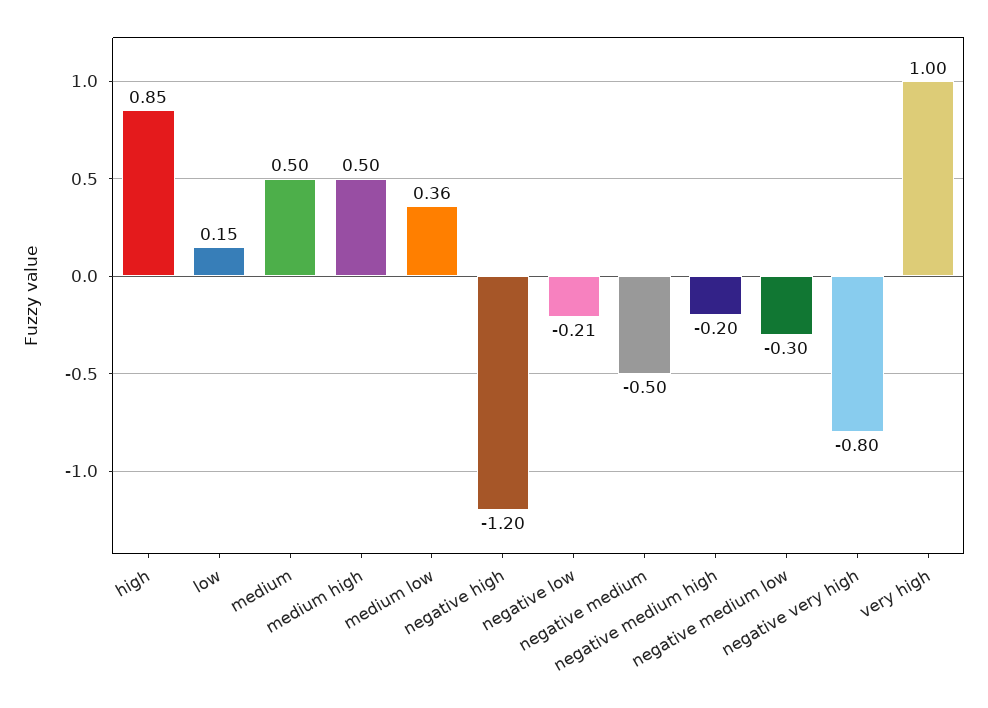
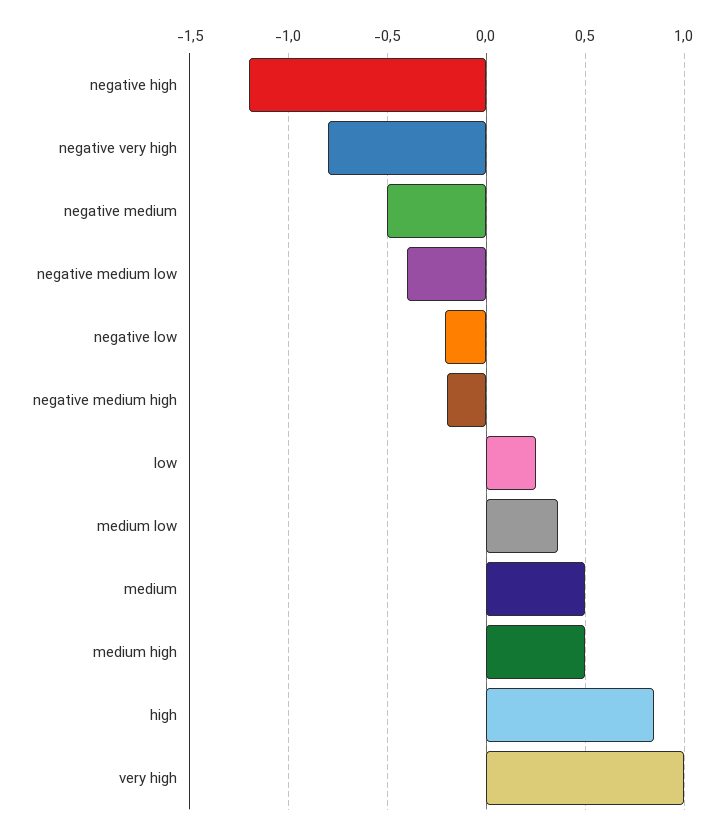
low: 0.15 -> 0.25
negative medium low: -0.3 -> -0.4

